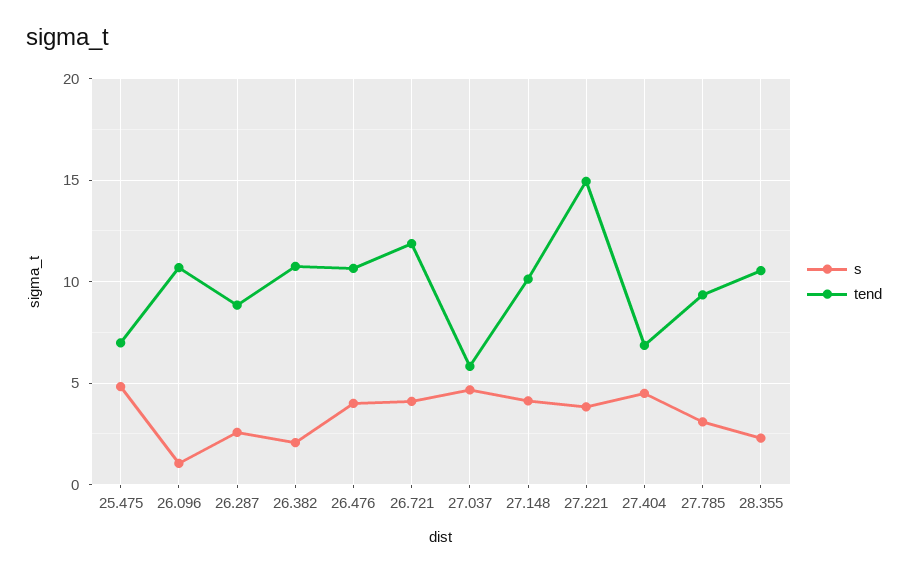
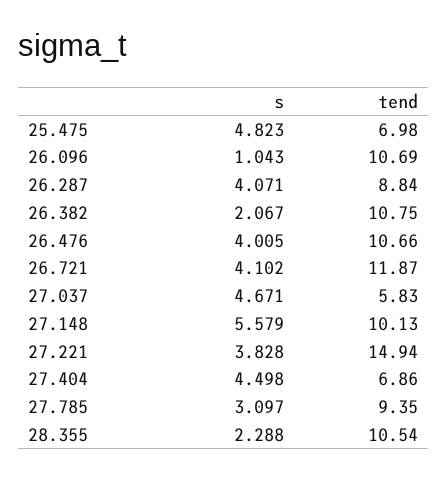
s, 26.287: 2.5 -> 4.071
s, 27.148: 4 -> 5.579

